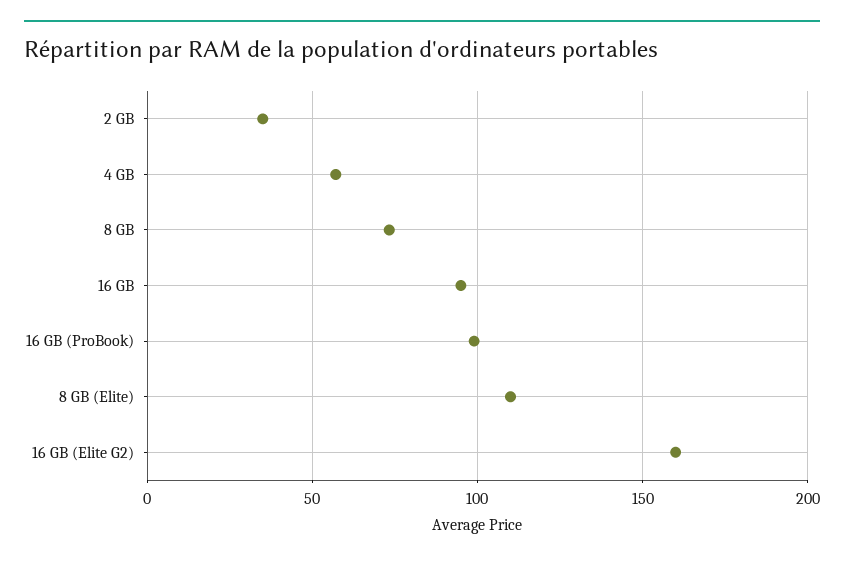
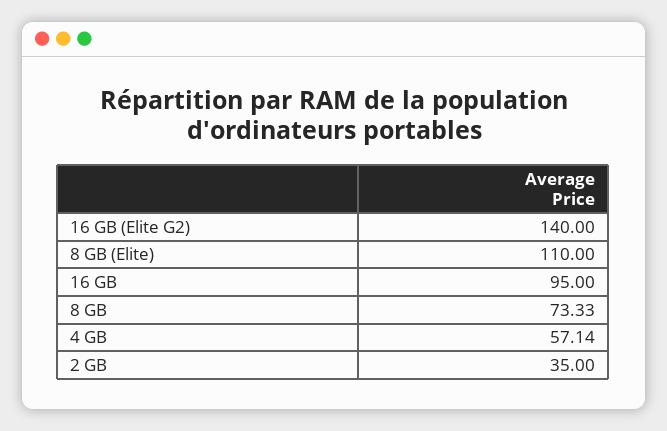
16 GB (ProBook): 100 -> none
16 GB (Elite G2): 160 -> 140

